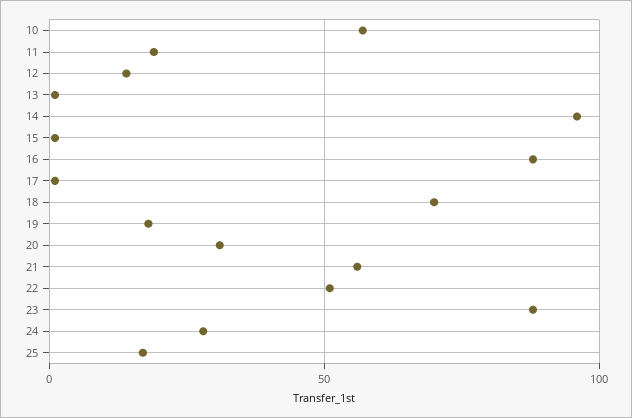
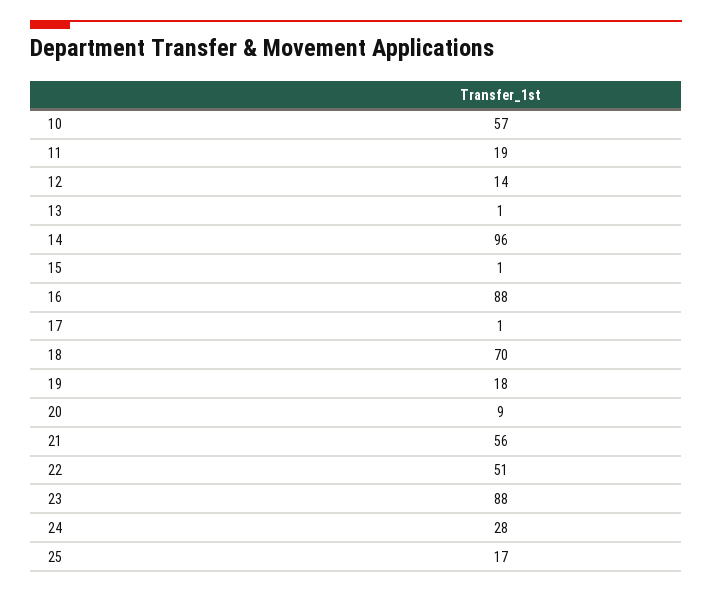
20: 30 -> 9

